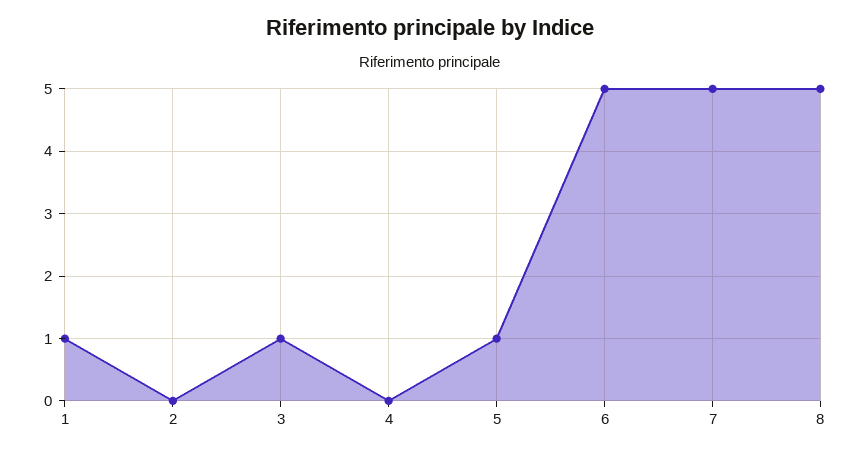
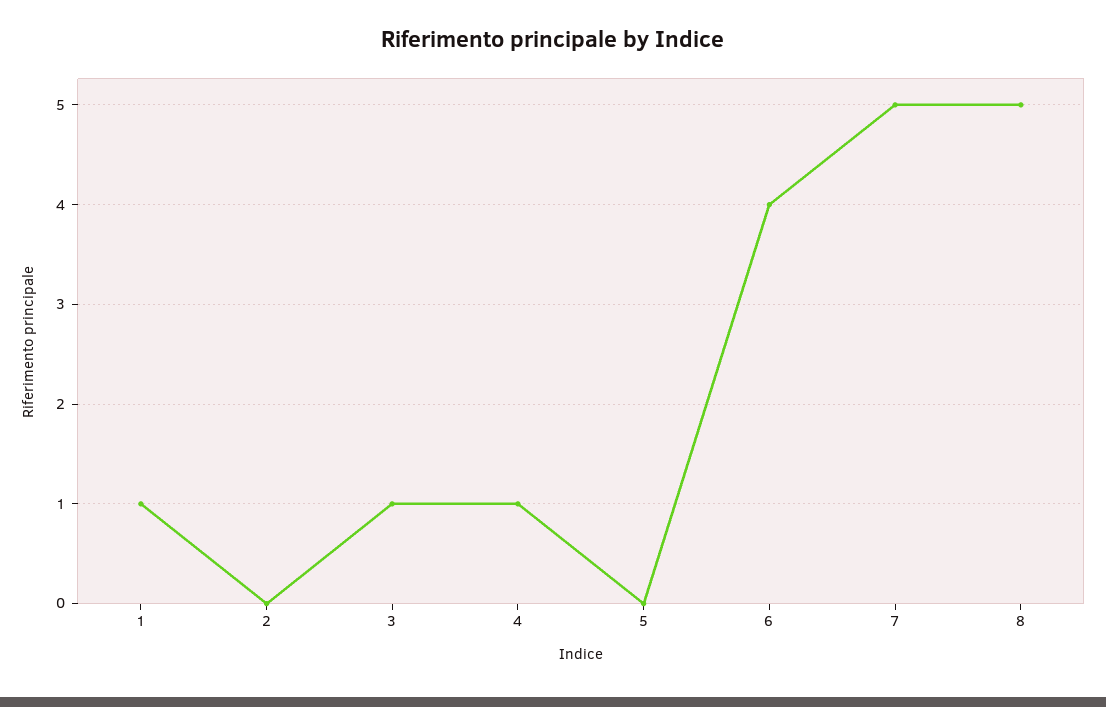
4: 0 -> 1
5: 1 -> 0
6: 5 -> 4

